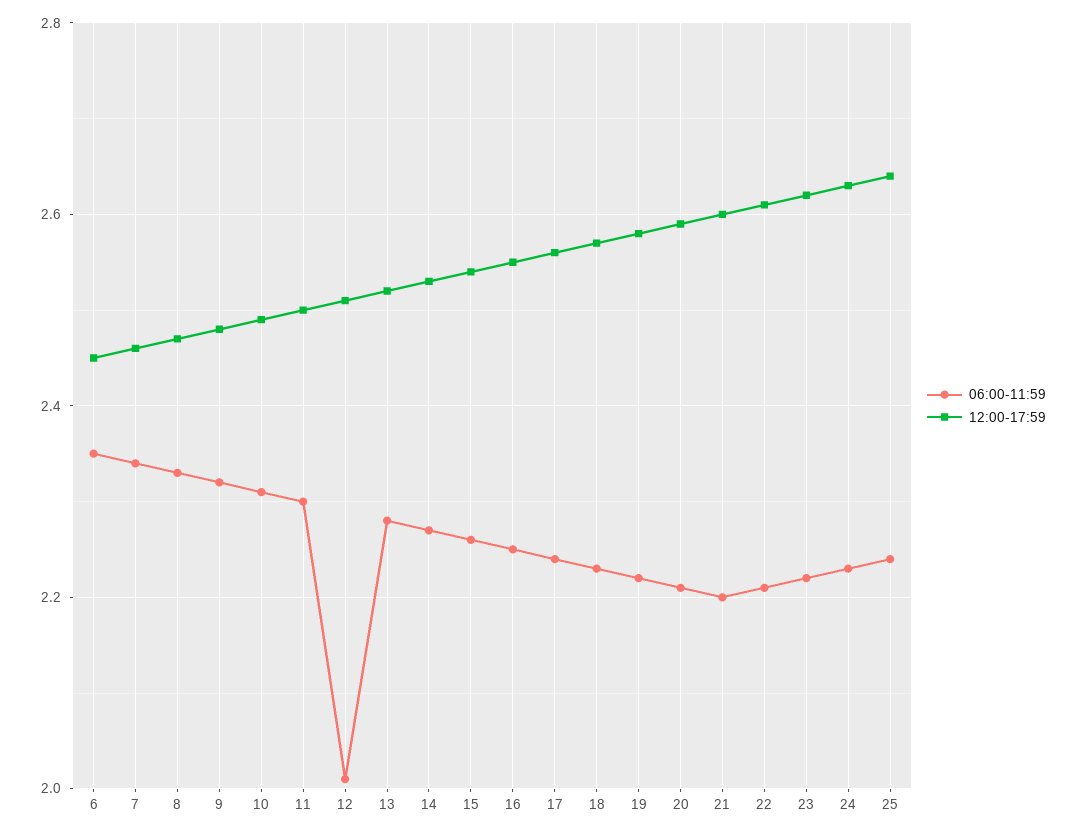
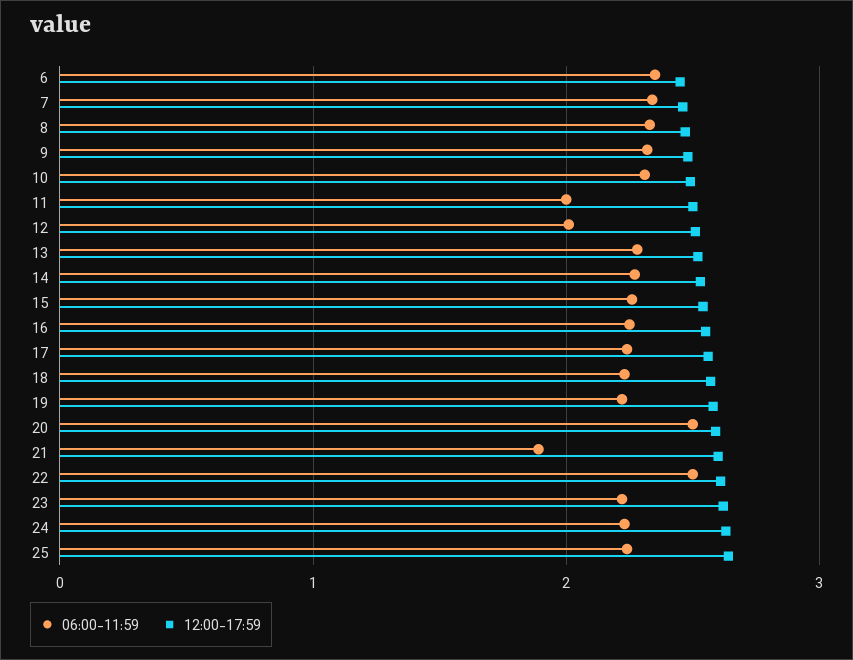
06:00-11:59, 11: 2.3 -> 2
06:00-11:59, 20: 2.2 -> 2.5
06:00-11:59, 21: 2.2 -> 1.9
06:00-11:59, 22: 2.2 -> 2.5

